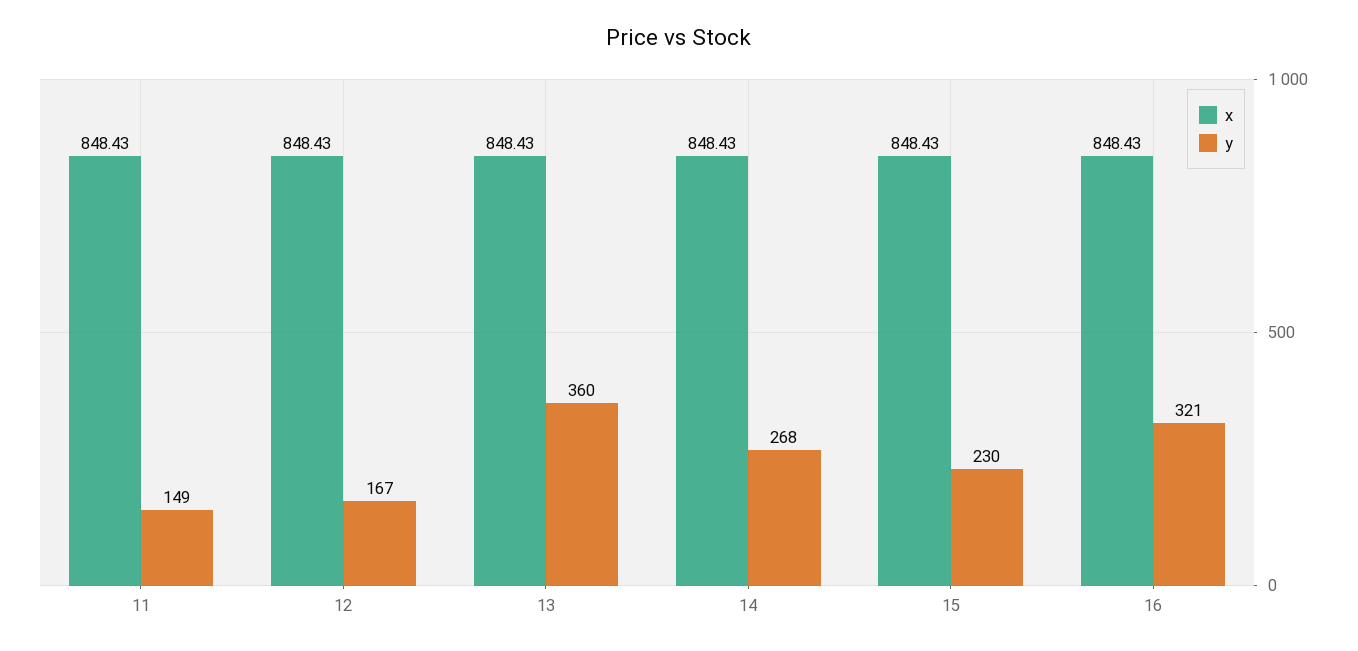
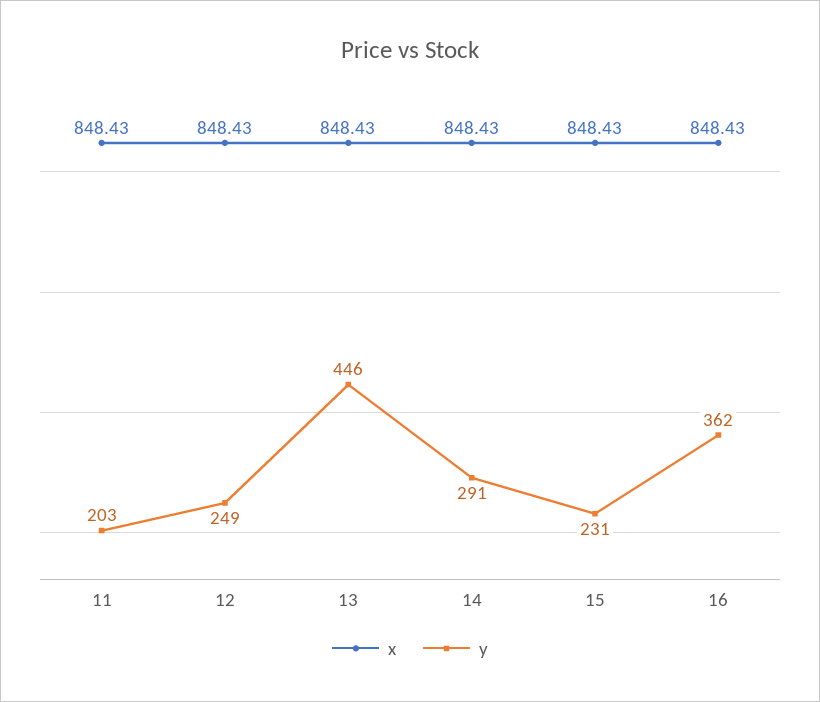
y, 11: 149 -> 203
y, 12: 167 -> 249
y, 13: 360 -> 446
y, 14: 268 -> 291
y, 15: 230 -> 231
y, 16: 321 -> 362

